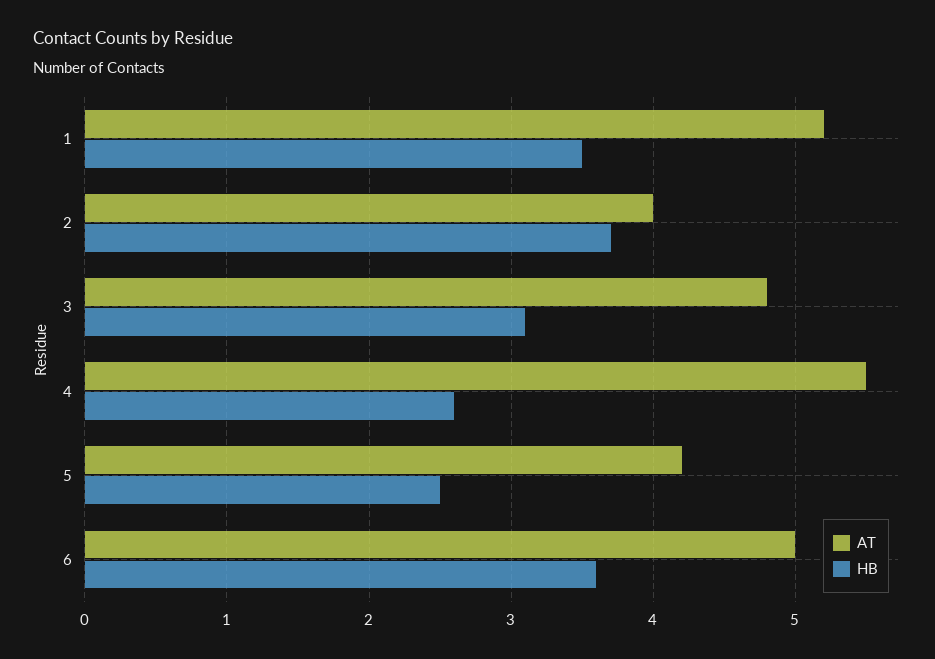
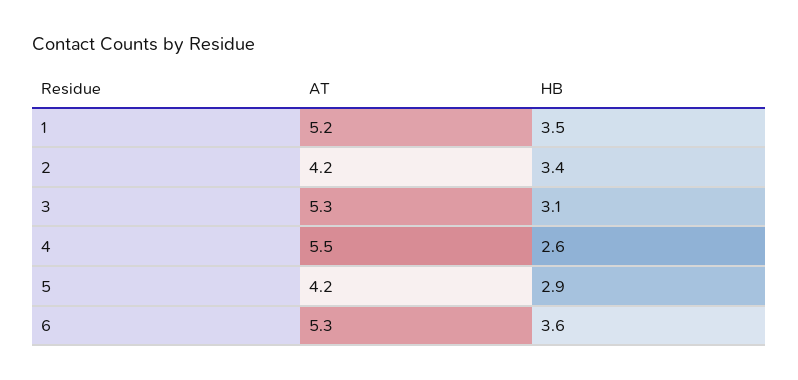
AT, 2: 4 -> 4.2
HB, 2: 3.7 -> 3.4
AT, 3: 4.8 -> 5.3
HB, 5: 2.5 -> 2.9
AT, 6: 5 -> 5.3

